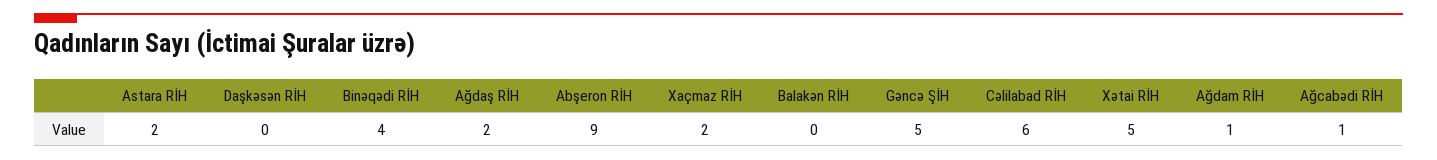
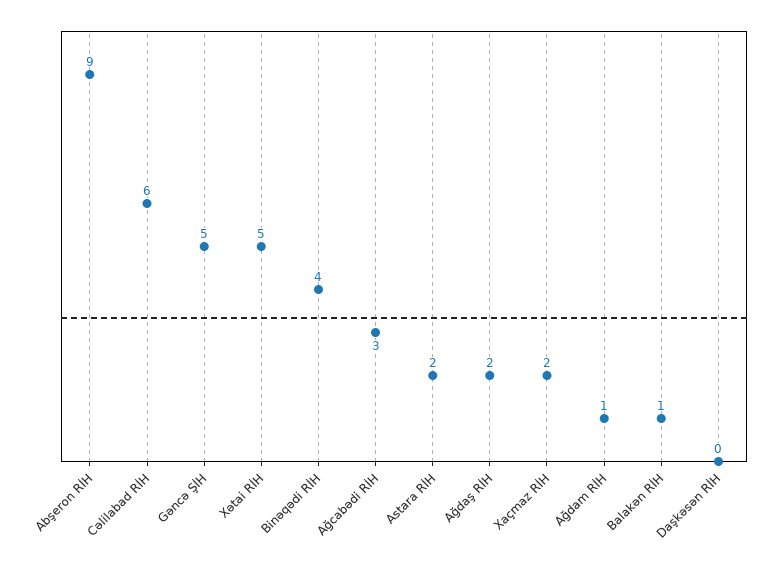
Balakən RİH: 0 -> 1
Ağcabədi RİH: 1 -> 3

